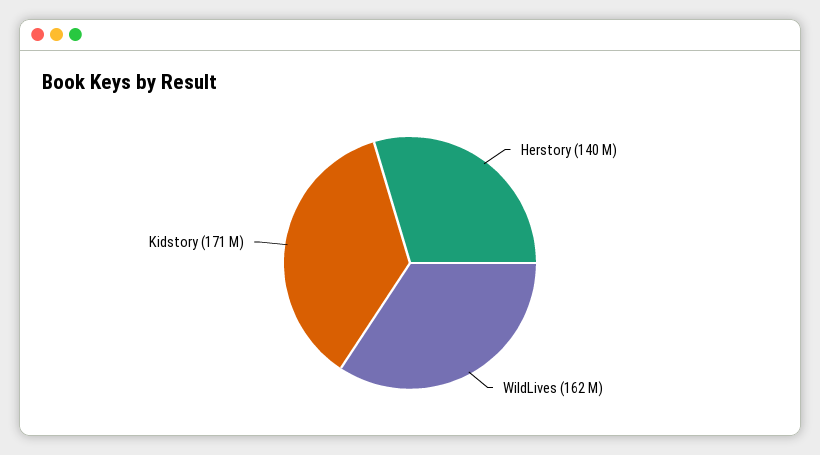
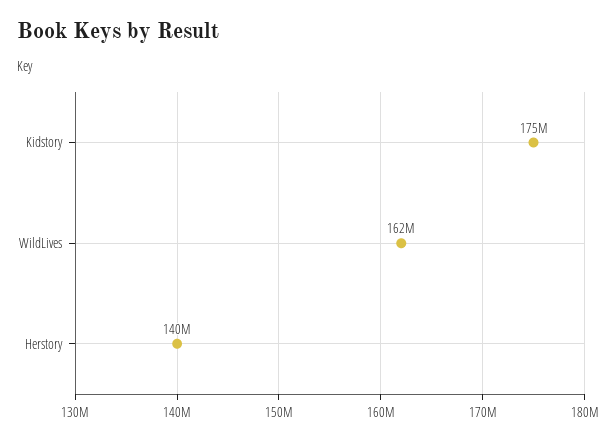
Kidstory: 171000000 -> 175000000

